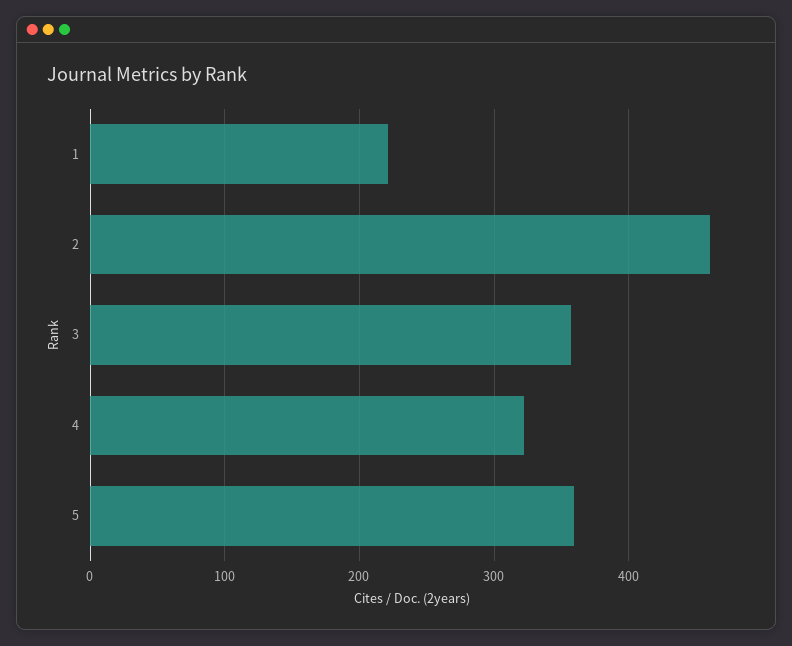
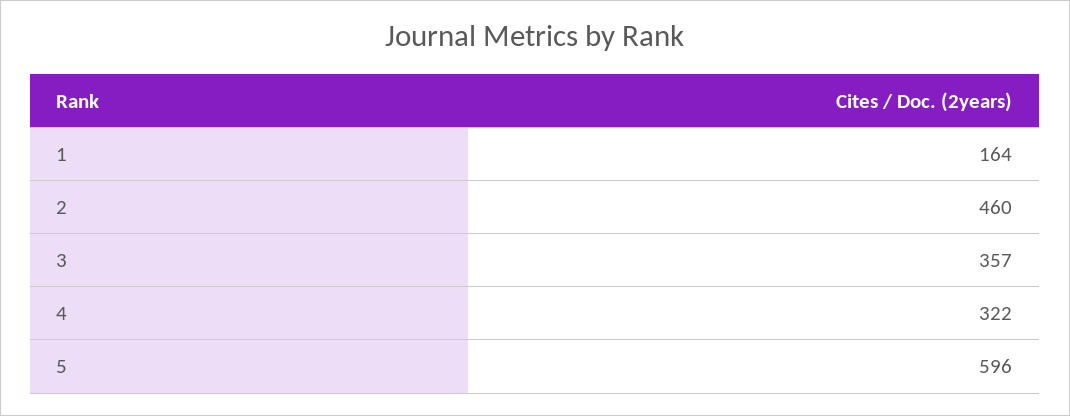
1: 220 -> 164
5: 360 -> 596

